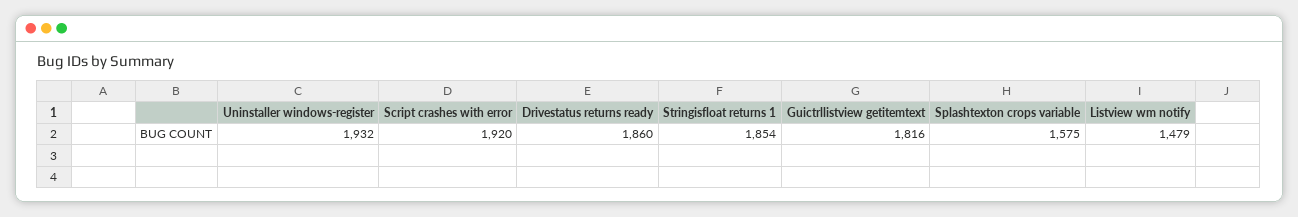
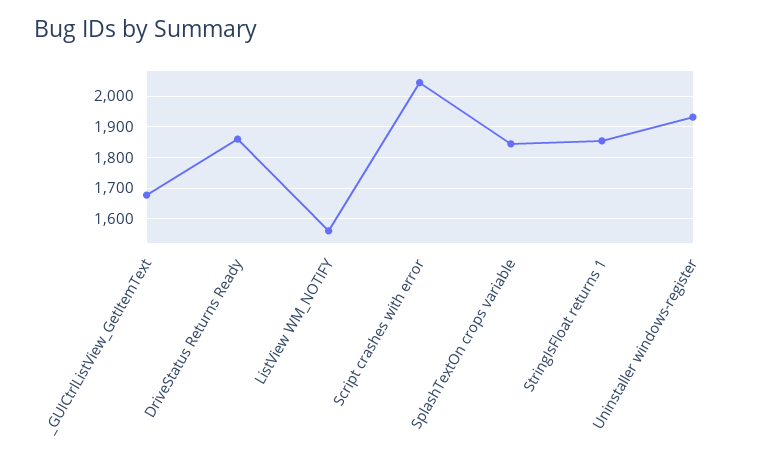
Script crashes with error: 1920 -> 2040
Guictrllistview getitemtext: 1816 -> 1680
Splashtexton crops variable: 1575 -> 1840
Listview wm notify: 1479 -> 1560

